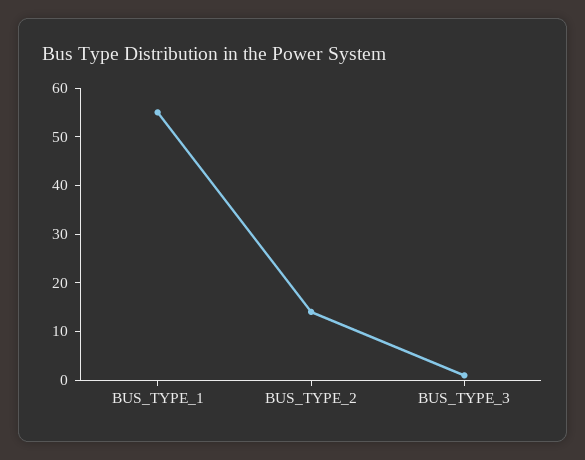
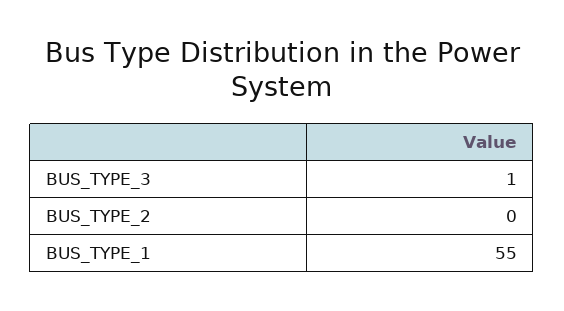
BUS_TYPE_2: 15 -> 0

